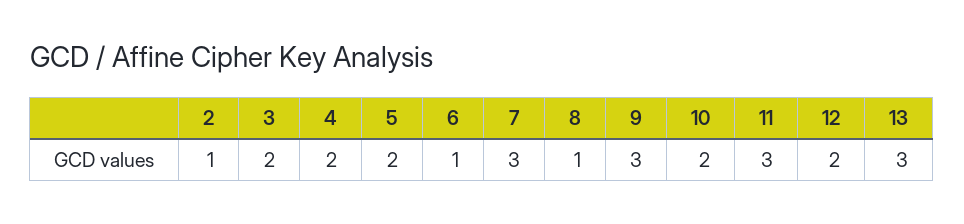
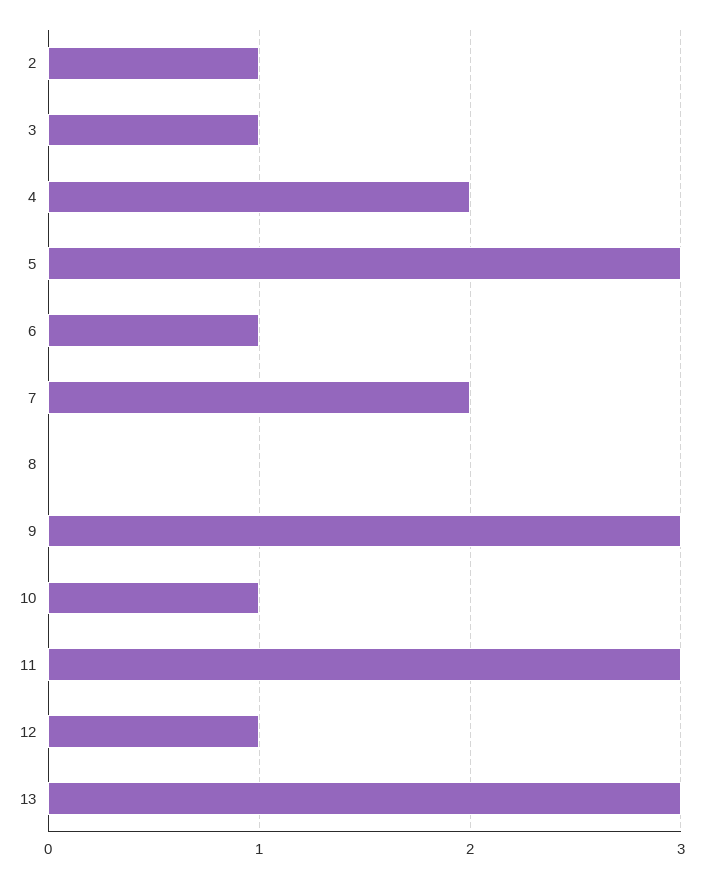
3: 2 -> 1
5: 2 -> 3
7: 3 -> 2
8: 1 -> 0
10: 2 -> 1
12: 2 -> 1

